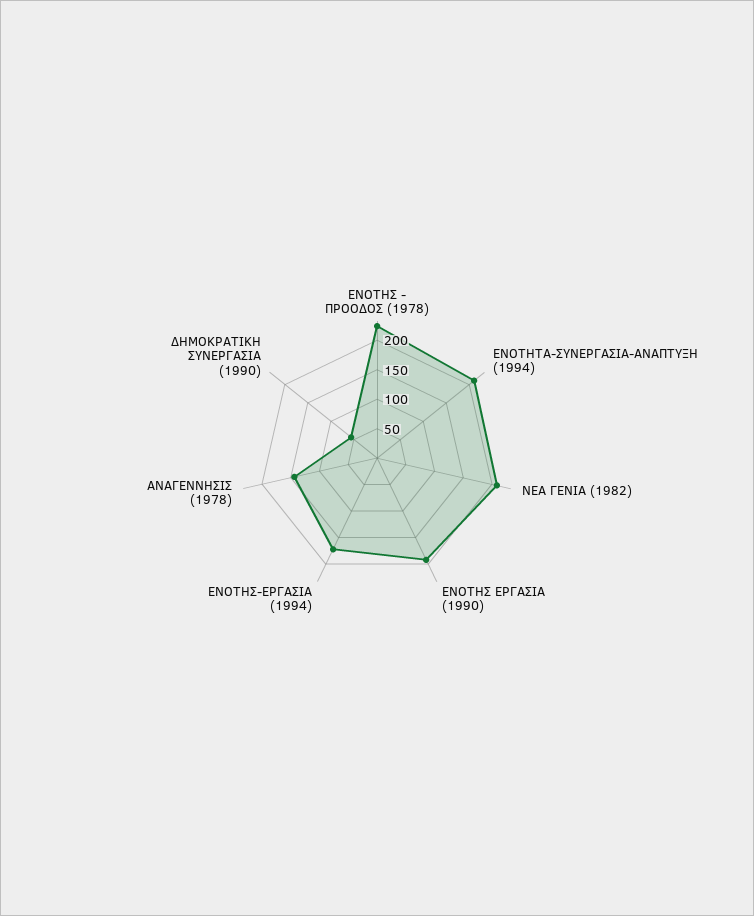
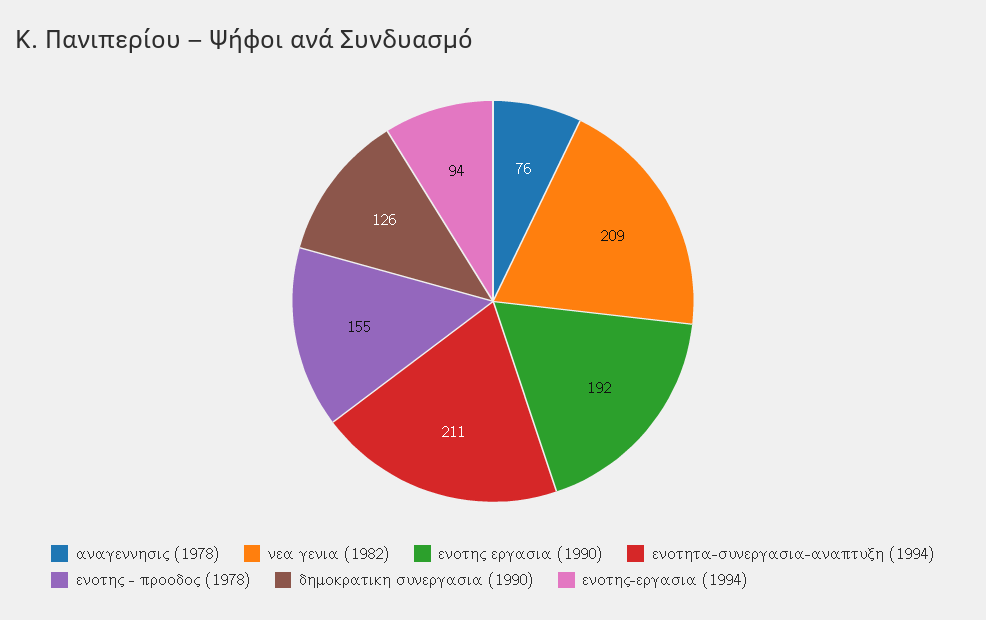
ΕΝΟΤΗΣ - ΠΡΟΟΔΟΣ (1978): 225 -> 155
ΕΝΟΤΗΣ-ΕΡΓΑΣΙΑ (1994): 175 -> 94
ΑΝΑΓΕΝΝΗΣΙΣ (1978): 150 -> 76
ΔΗΜΟΚΡΑΤΙΚΗ ΣΥΝΕΡΓΑΣΙΑ (1990): 50 -> 126

